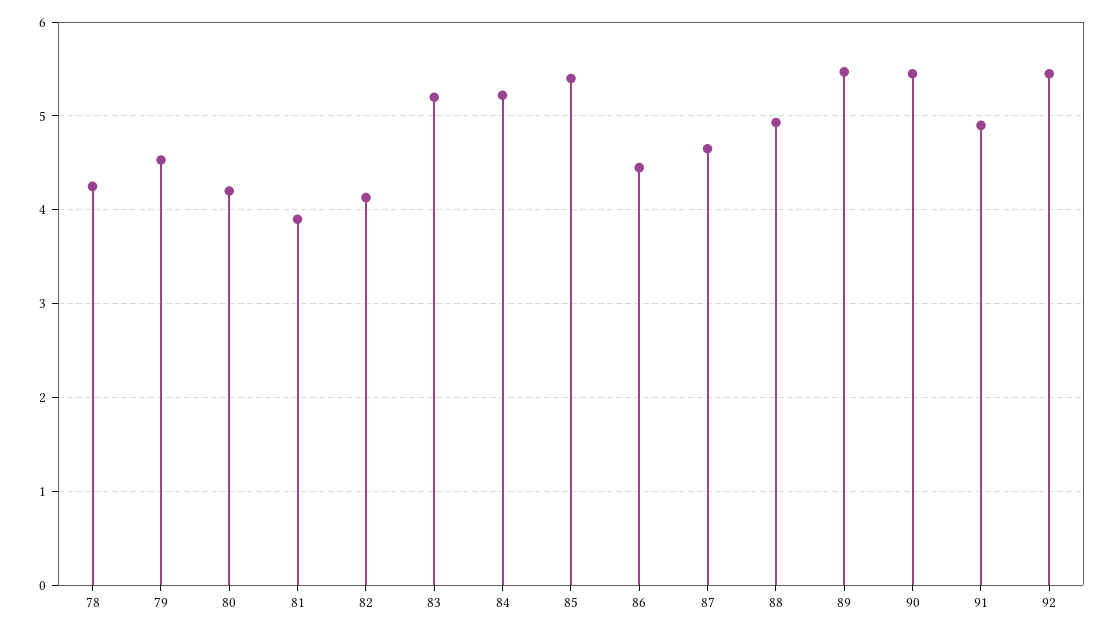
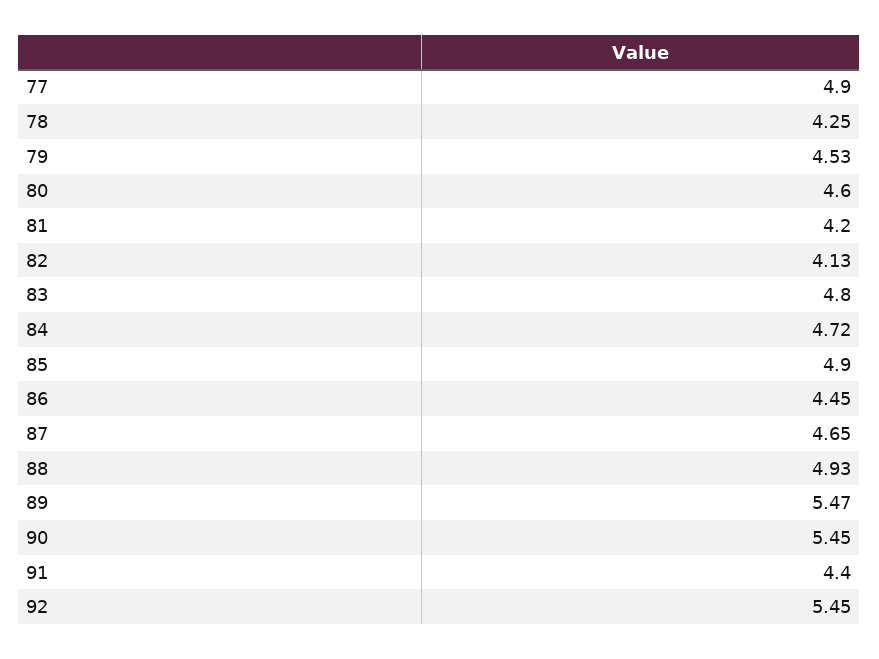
80: 4.2 -> 4.6
81: 3.9 -> 4.2
83: 5.2 -> 4.8
84: 5.2 -> 4.72
85: 5.4 -> 4.9
91: 4.9 -> 4.4
77: none -> 4.9

